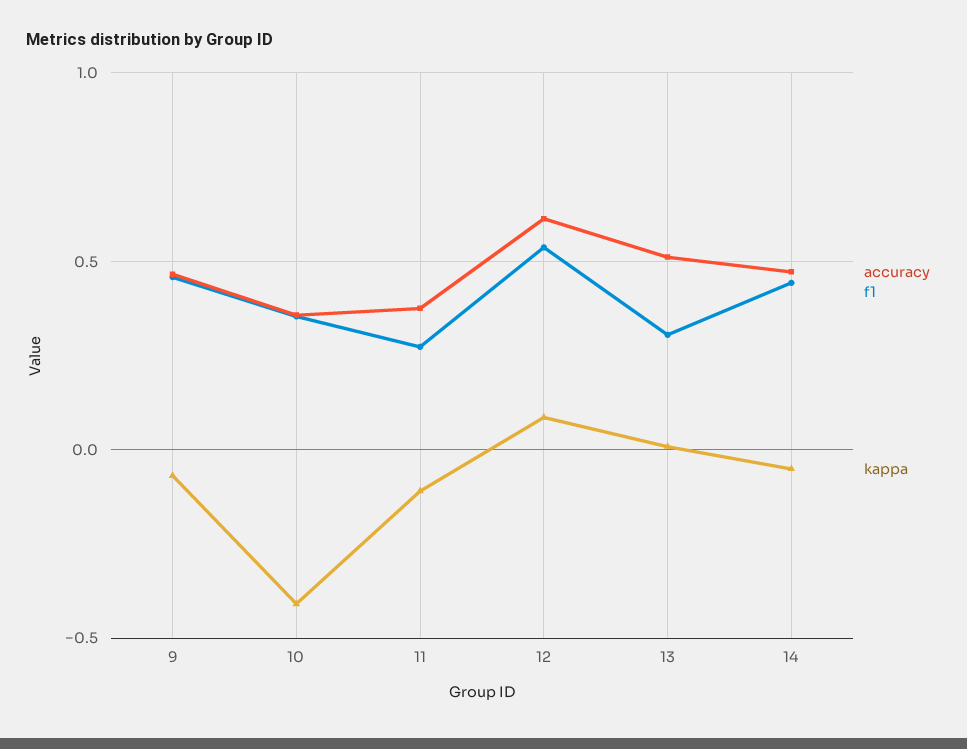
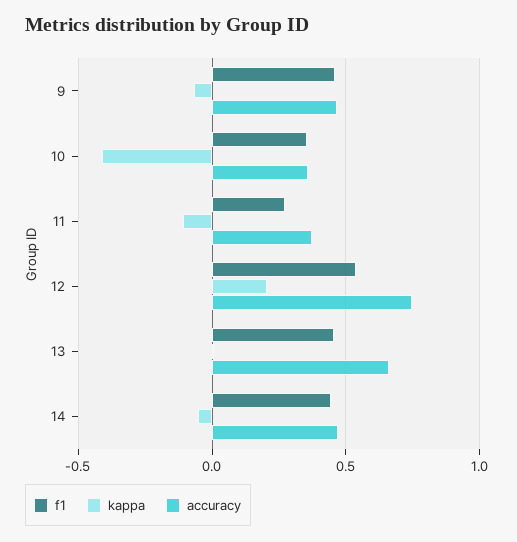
accuracy, 12: 0.6 -> 0.75
kappa, 12: 0.1 -> 0.2
accuracy, 13: 0.5 -> 0.65
f1, 13: 0.3 -> 0.45

